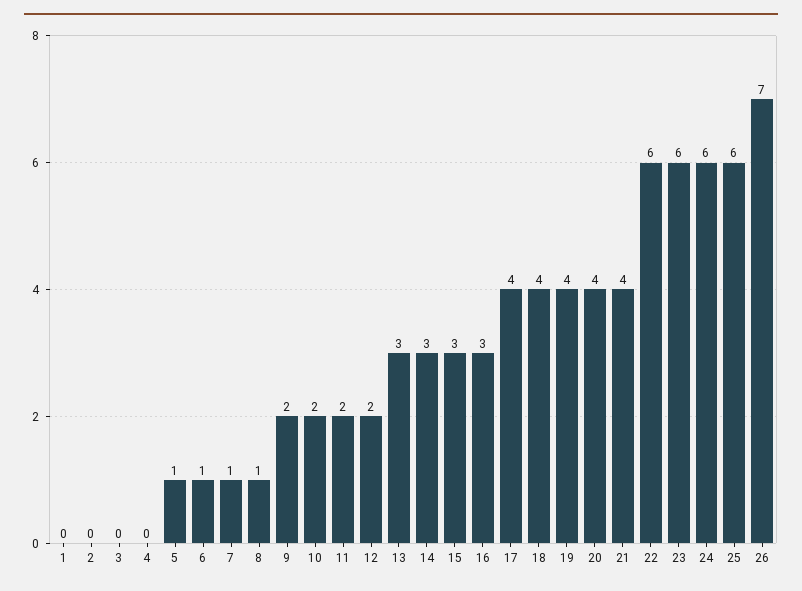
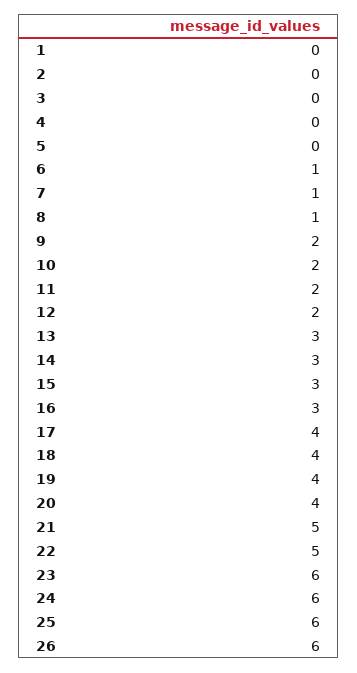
5: 1 -> 0
21: 4 -> 5
22: 6 -> 5
26: 7 -> 6

